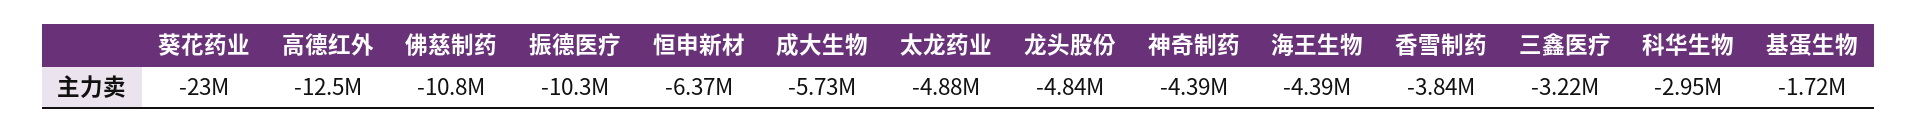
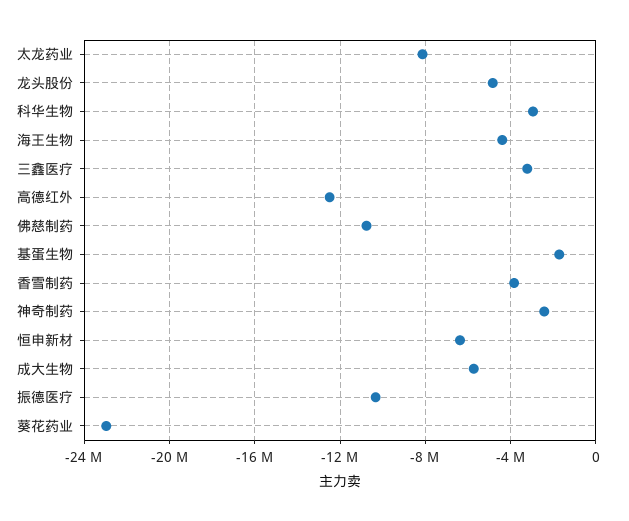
太龙药业: -4880000 -> -8000000
神奇制药: -4390000 -> -2500000

